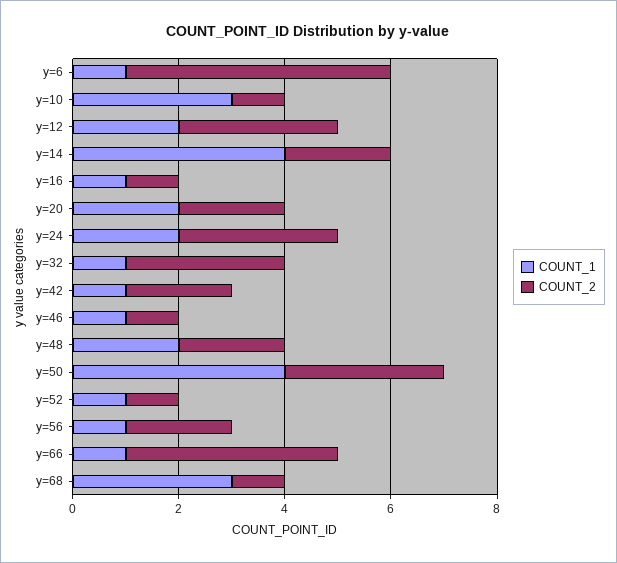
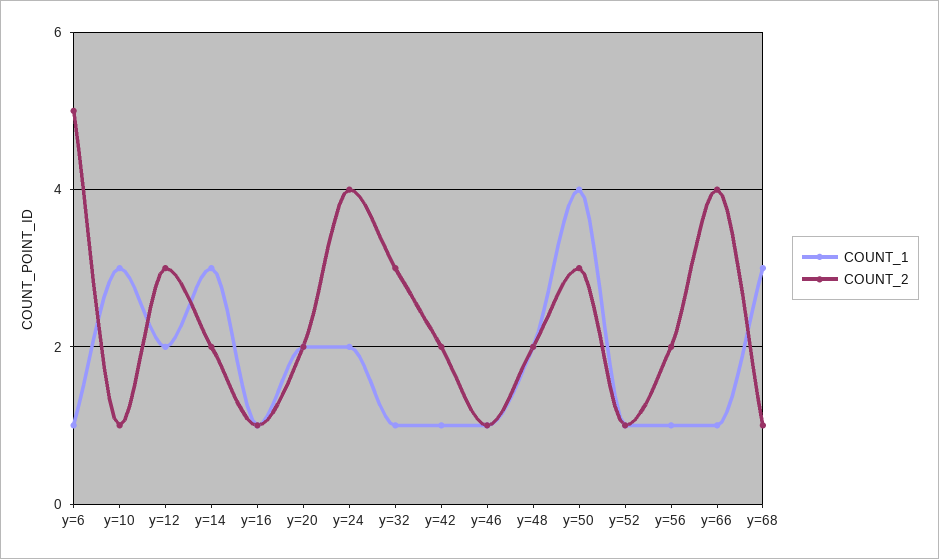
COUNT_1, y=14: 4 -> 3
COUNT_2, y=24: 3 -> 4

